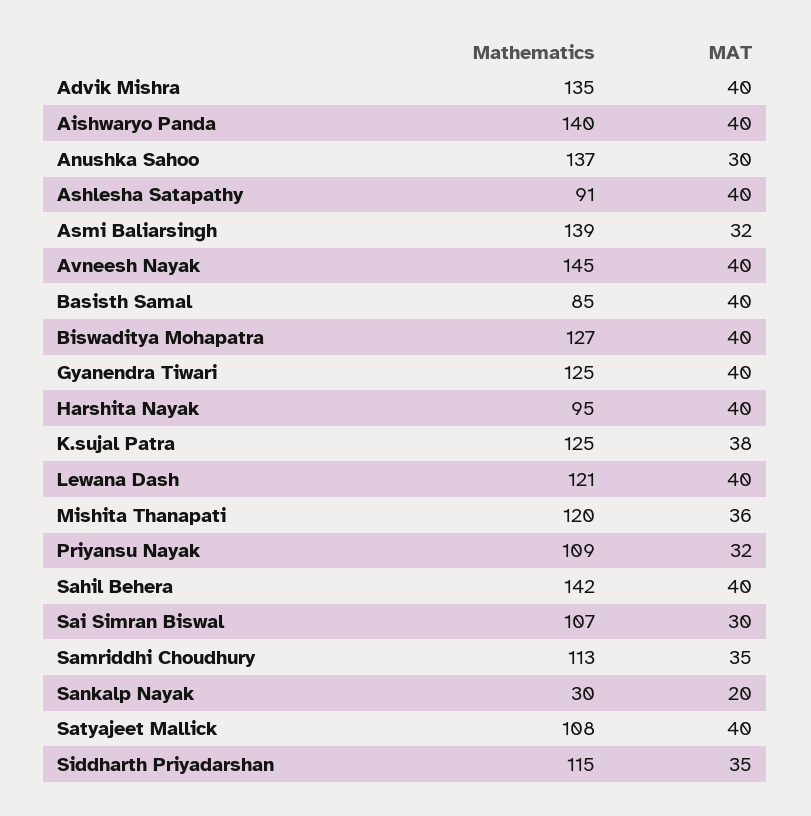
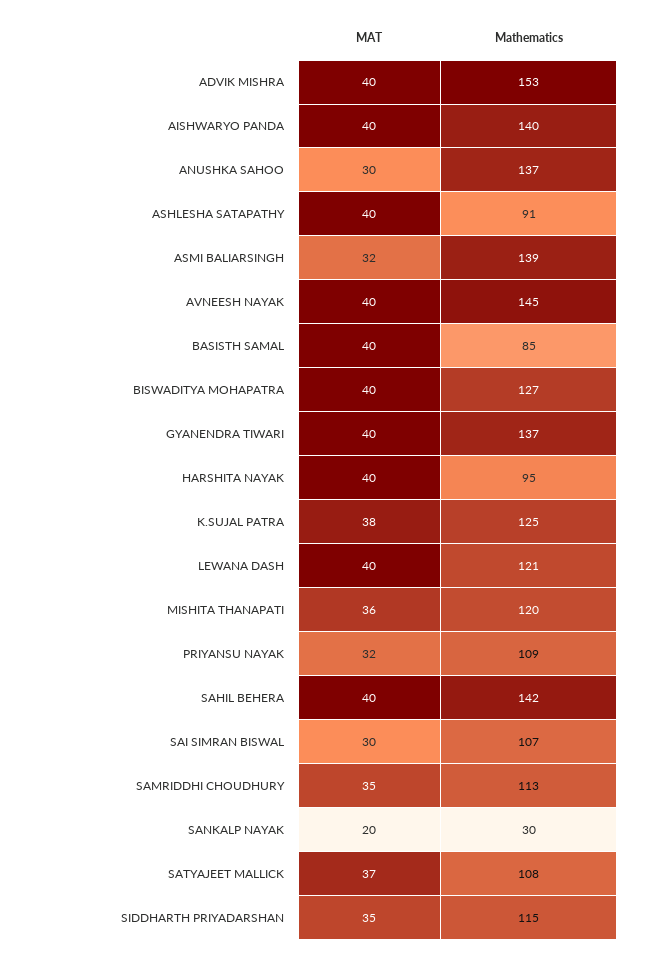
Mathematics, Advik Mishra: 135 -> 153
Mathematics, Gyanendra Tiwari: 125 -> 137
MAT, Satyajeet Mallick: 40 -> 37

